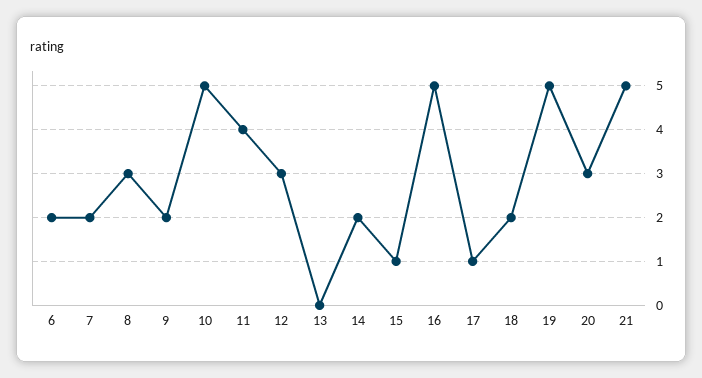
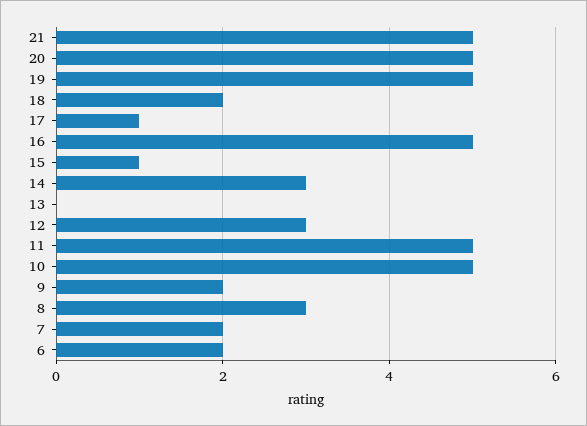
11: 4 -> 5
14: 2 -> 3
20: 3 -> 5

